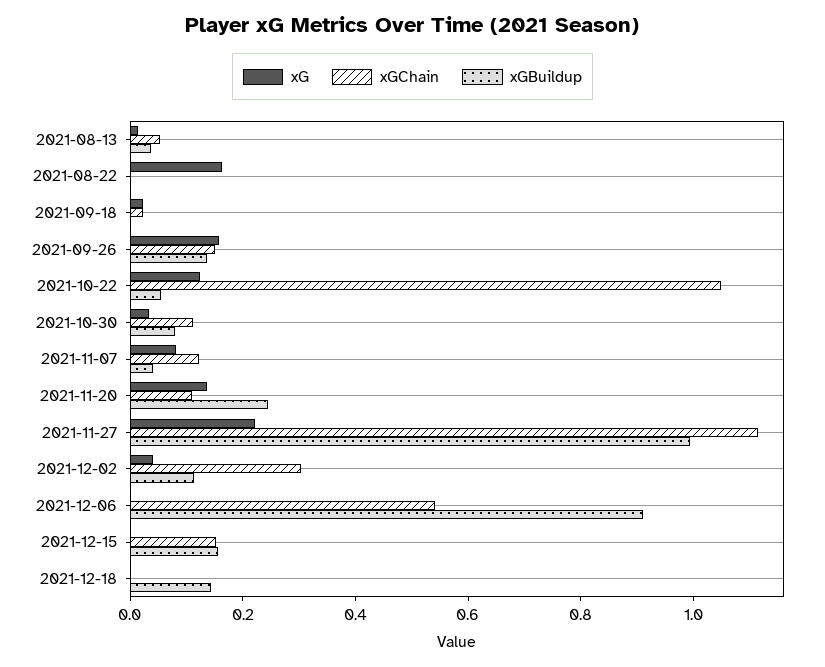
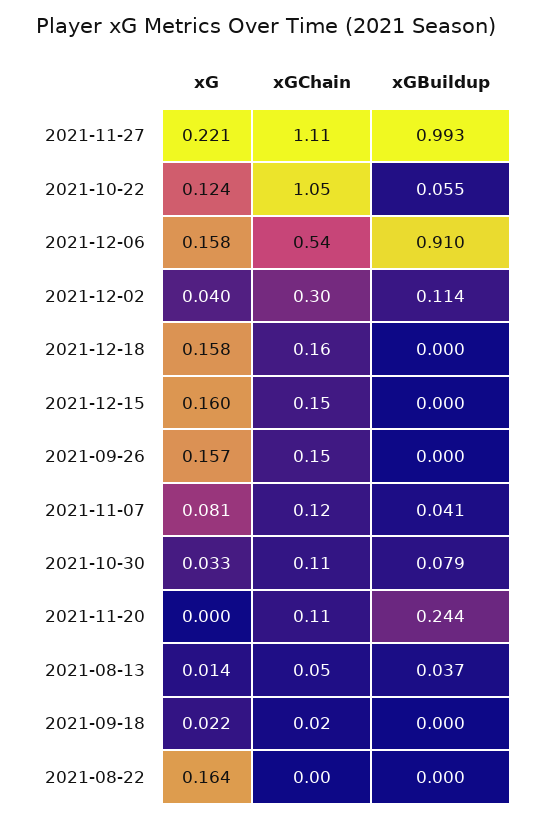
xGBuildup, 2021-09-26: 0.15 -> 0
xG, 2021-11-20: 0.15 -> 0
xG, 2021-12-06: 0 -> 0.158
xG, 2021-12-15: 0 -> 0.16
xGBuildup, 2021-12-15: 0.15 -> 0
xG, 2021-12-18: 0 -> 0.158
xGChain, 2021-12-18: 0 -> 0.16
xGBuildup, 2021-12-18: 0.15 -> 0

